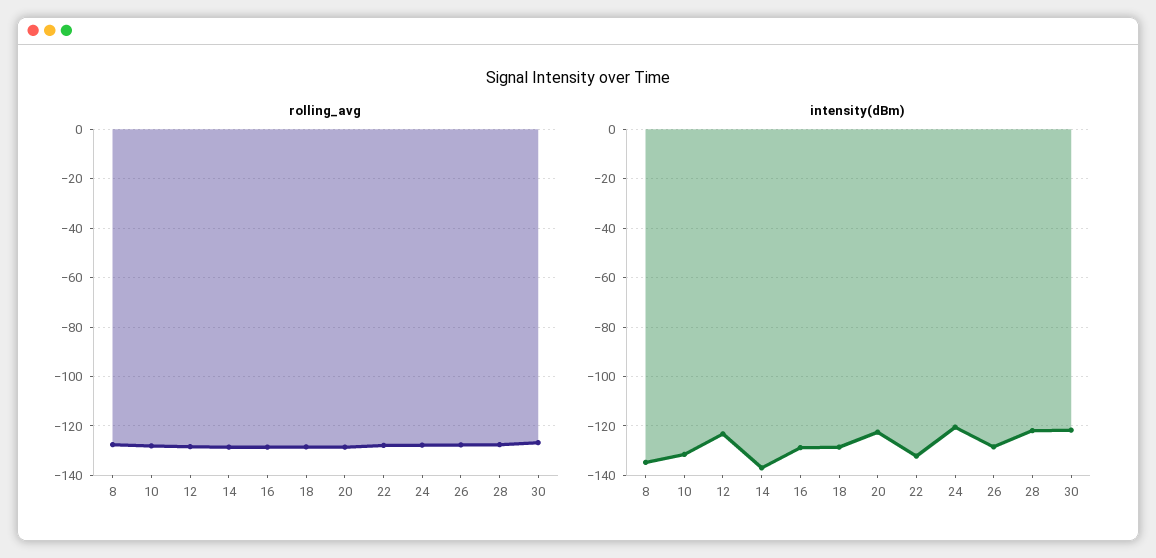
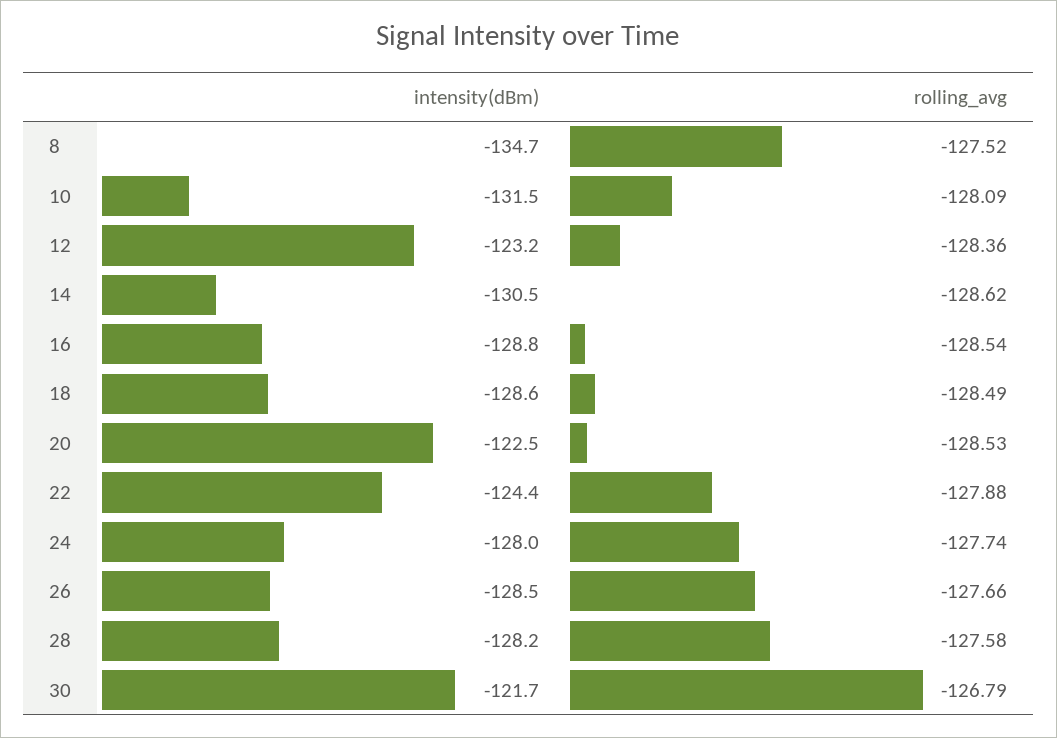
intensity(dBm), 14: -137.5 -> -130.5
intensity(dBm), 22: -132.5 -> -124.4
intensity(dBm), 24: -120 -> -128
intensity(dBm), 28: -122.5 -> -128.2

